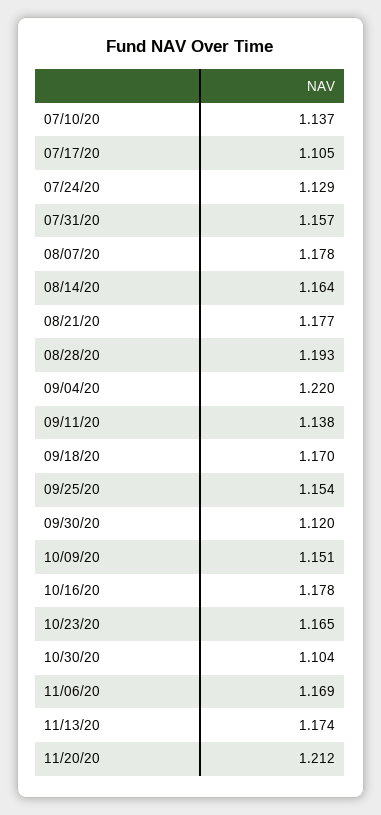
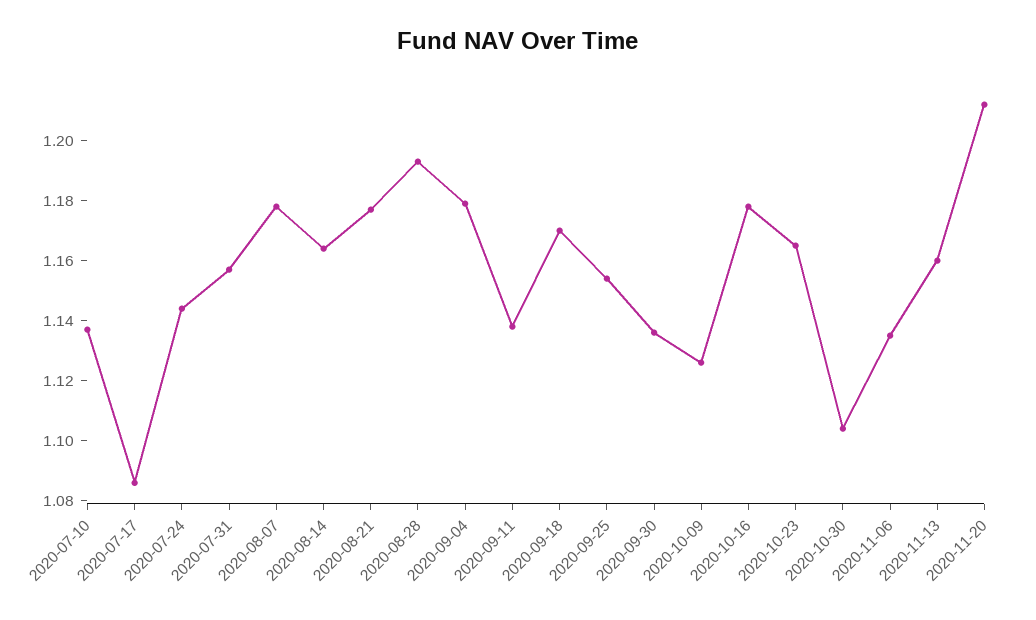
07/17/20: 1.105 -> 1.085
07/24/20: 1.129 -> 1.145
09/04/20: 1.22 -> 1.18
09/30/20: 1.12 -> 1.135
10/09/20: 1.151 -> 1.125
11/06/20: 1.169 -> 1.135
11/13/20: 1.174 -> 1.16

